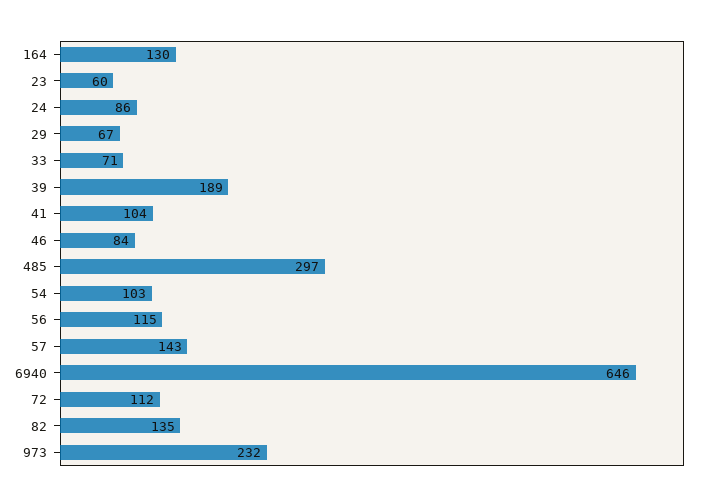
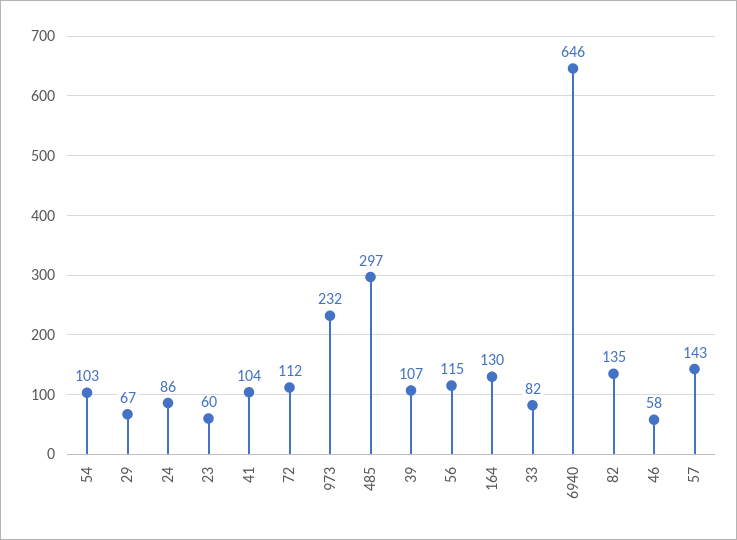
33: 71 -> 82
39: 189 -> 107
46: 84 -> 58

